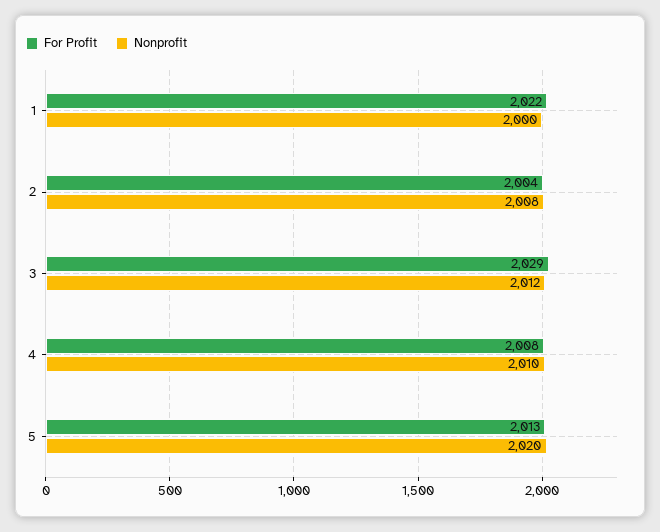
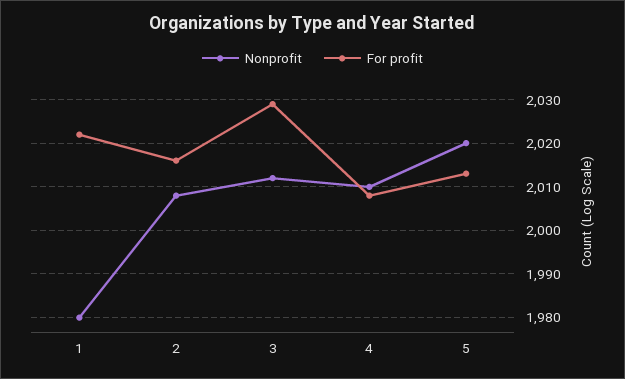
Nonprofit, 1: 2000 -> 1980
For Profit, 2: 2004 -> 2015

